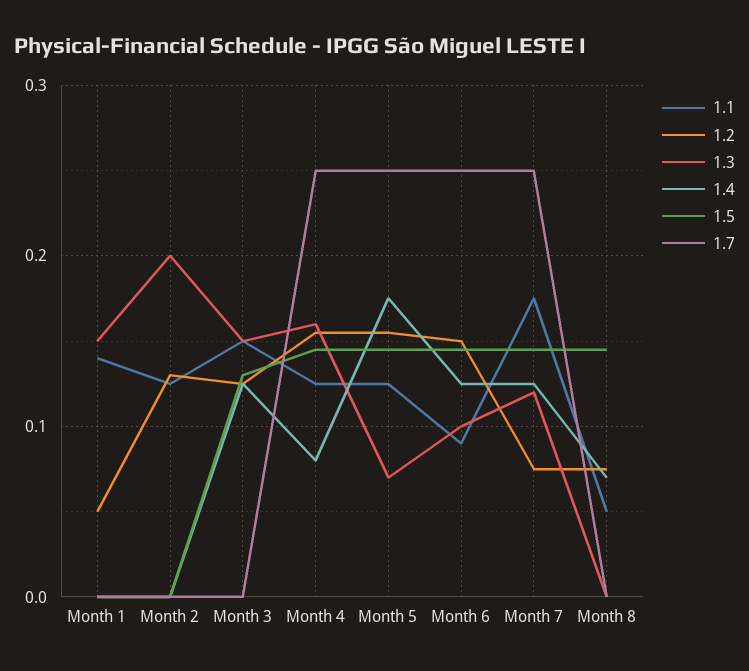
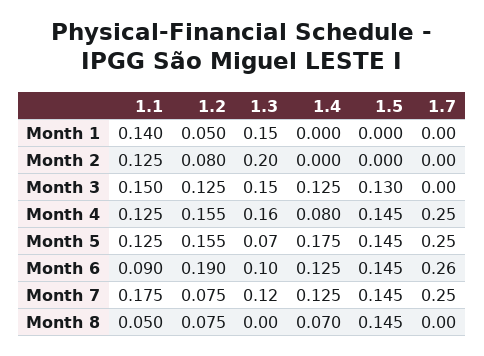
1.2, Month 2: 0.13 -> 0.08
1.2, Month 6: 0.15 -> 0.19
1.7, Month 6: 0.25 -> 0.26

